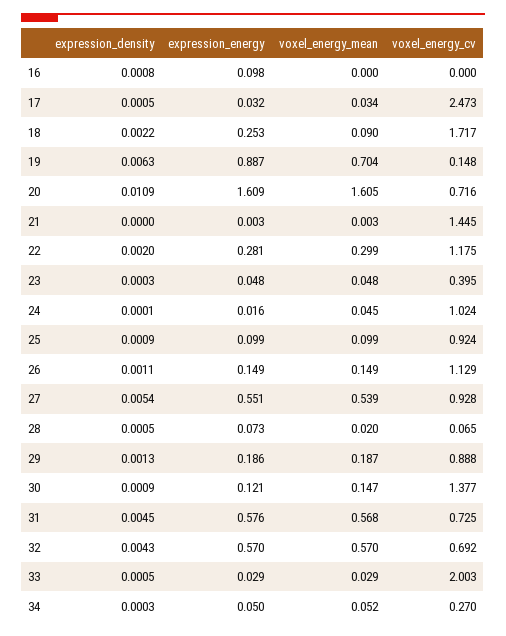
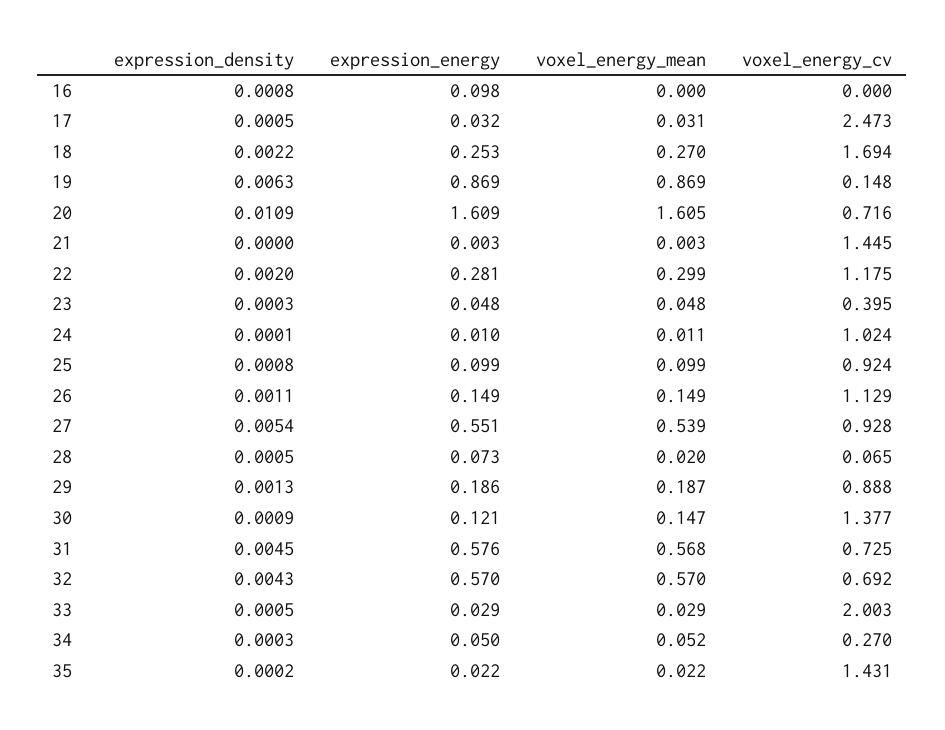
voxel_energy_mean, 17: 0.034 -> 0.031
voxel_energy_mean, 18: 0.09 -> 0.27
voxel_energy_cv, 18: 1.717 -> 1.694
expression_energy, 19: 0.887 -> 0.869
voxel_energy_mean, 19: 0.704 -> 0.869
expression_energy, 24: 0.016 -> 0.01
voxel_energy_mean, 24: 0.045 -> 0.011
expression_density, 25: 0.0009 -> 0.0008
expression_density, 35: none -> 0.0002
expression_energy, 35: none -> 0.022
voxel_energy_mean, 35: none -> 0.022
voxel_energy_cv, 35: none -> 1.431

